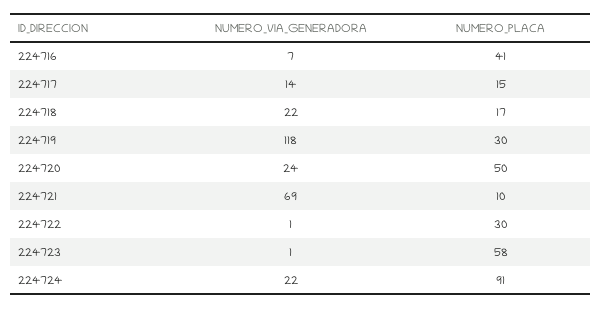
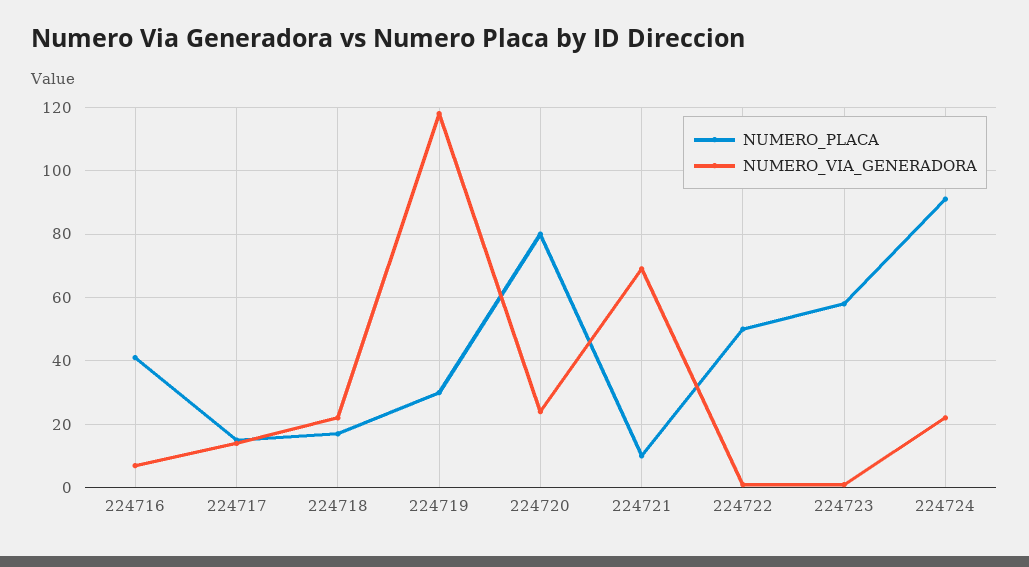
NUMERO_PLACA, 224720: 50 -> 80
NUMERO_PLACA, 224722: 30 -> 50

